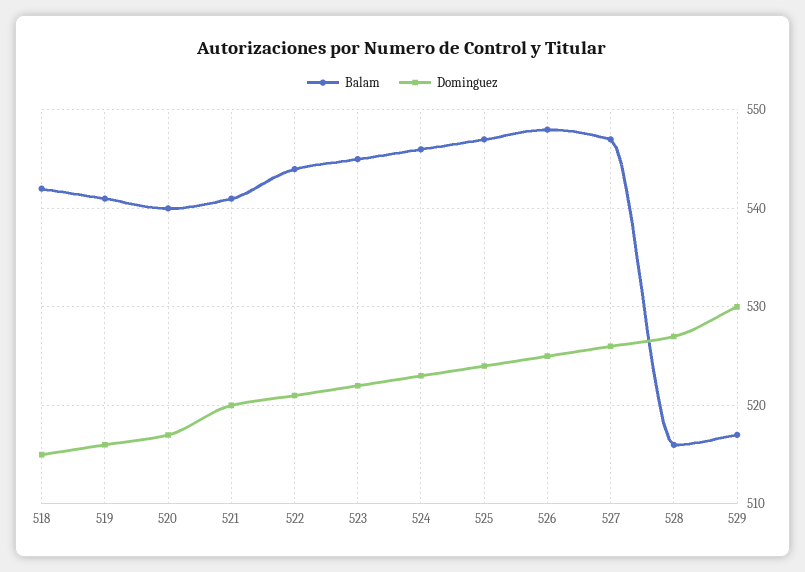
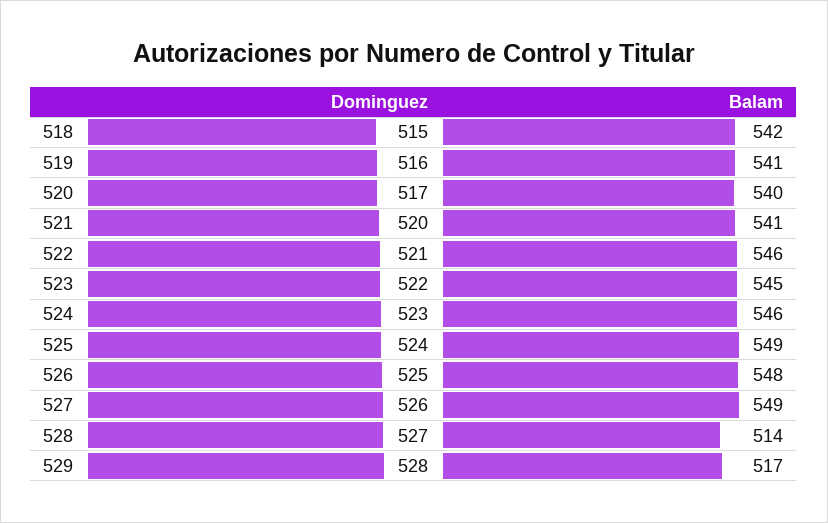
Balam, 522: 544 -> 546
Balam, 525: 547 -> 549
Balam, 527: 547 -> 549
Balam, 528: 516 -> 514
Dominguez, 529: 530 -> 528

